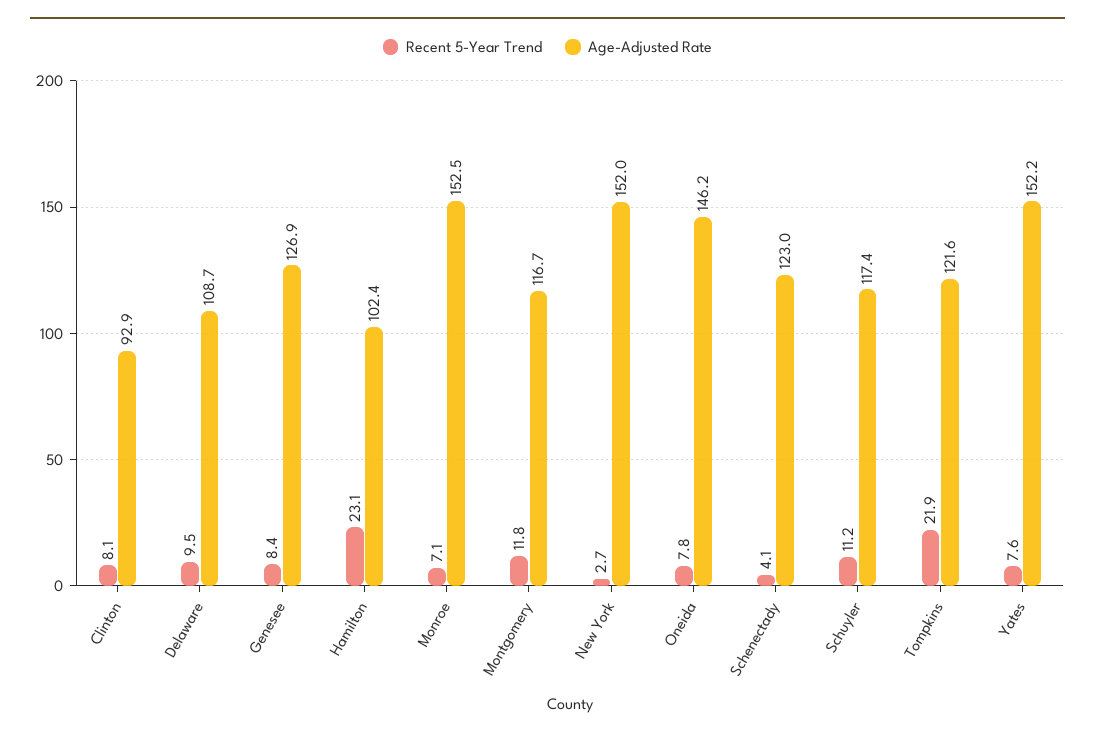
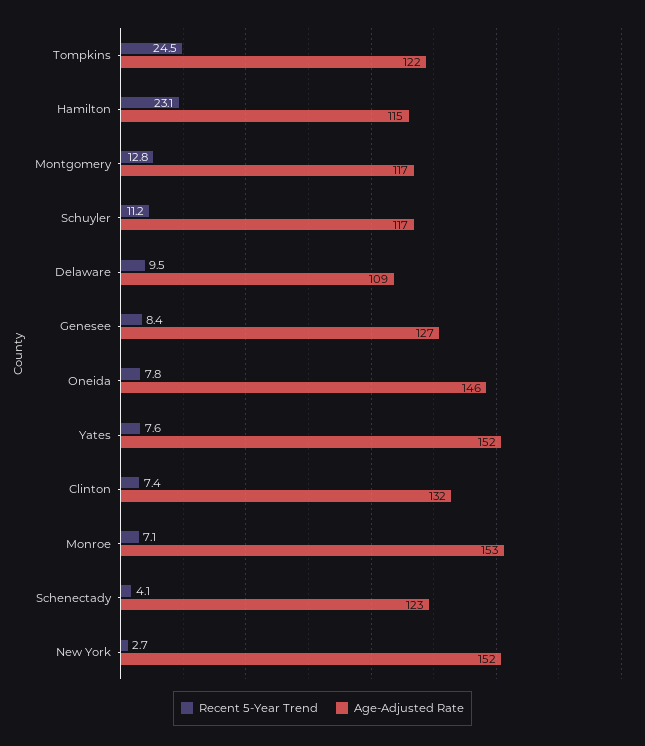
Recent 5-Year Trend, Clinton: 8.1 -> 7.4
Age-Adjusted Rate, Clinton: 92.9 -> 132
Age-Adjusted Rate, Hamilton: 102.4 -> 115
Recent 5-Year Trend, Montgomery: 11.8 -> 12.8
Recent 5-Year Trend, Tompkins: 21.9 -> 24.5

